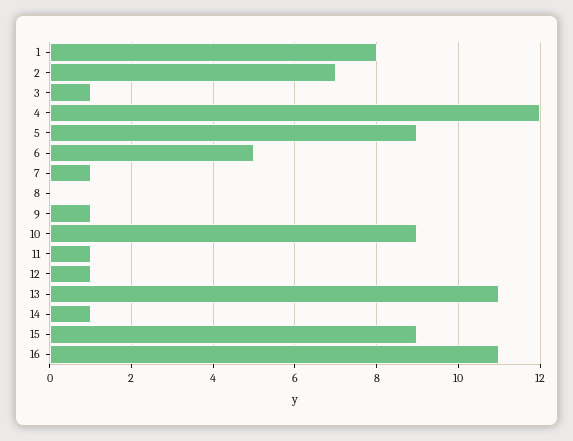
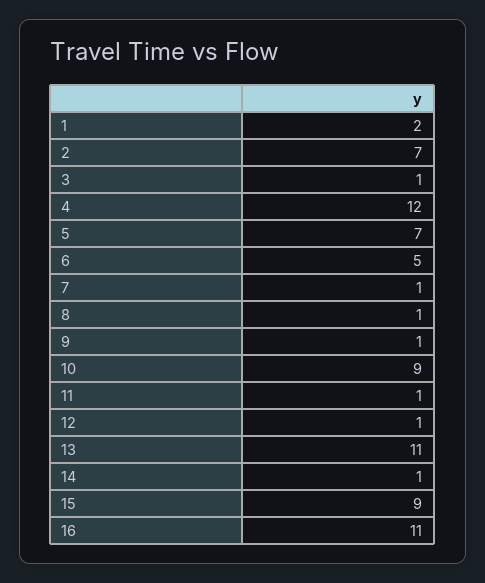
1: 8 -> 2
5: 9 -> 7
8: 0 -> 1

